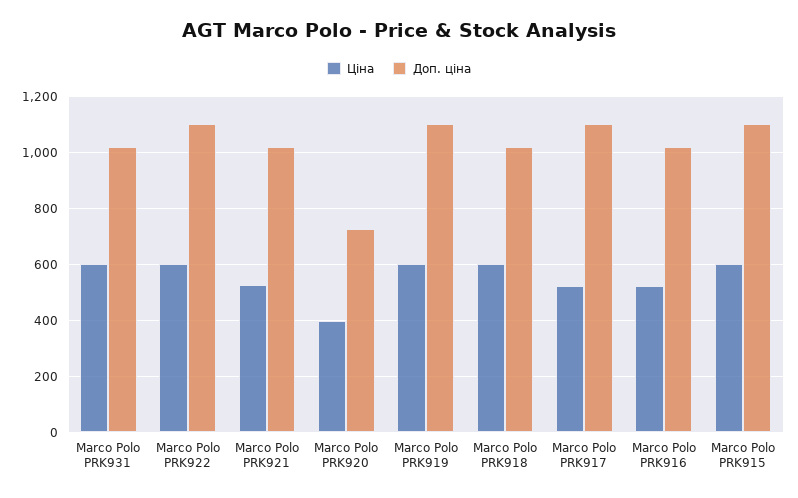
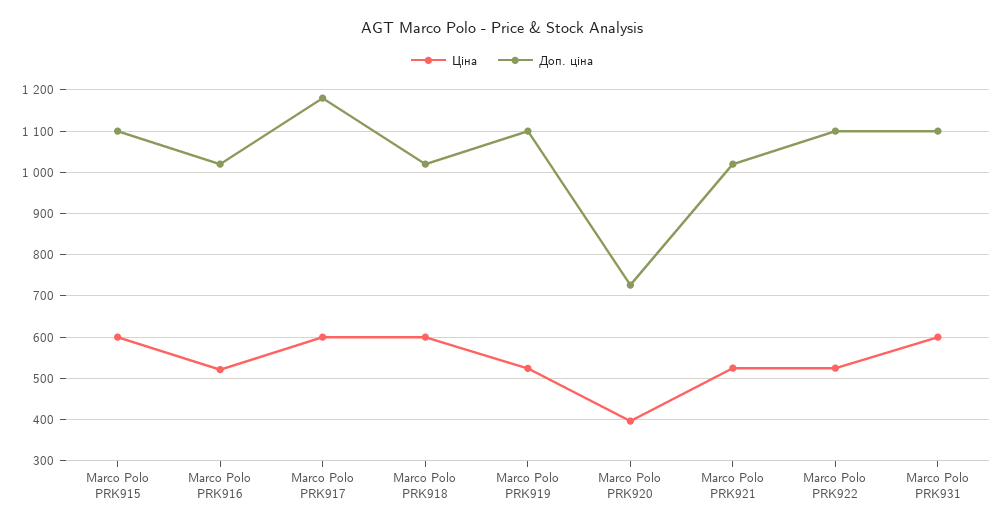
Доп. ціна, Marco Polo PRK931: 1025 -> 1100
Ціна, Marco Polo PRK922: 600 -> 520
Ціна, Marco Polo PRK919: 600 -> 520
Ціна, Marco Polo PRK917: 525 -> 600
Доп. ціна, Marco Polo PRK917: 1100 -> 1180

